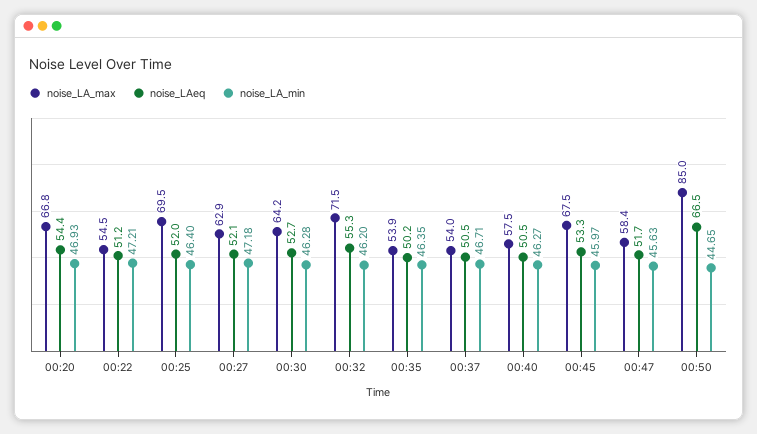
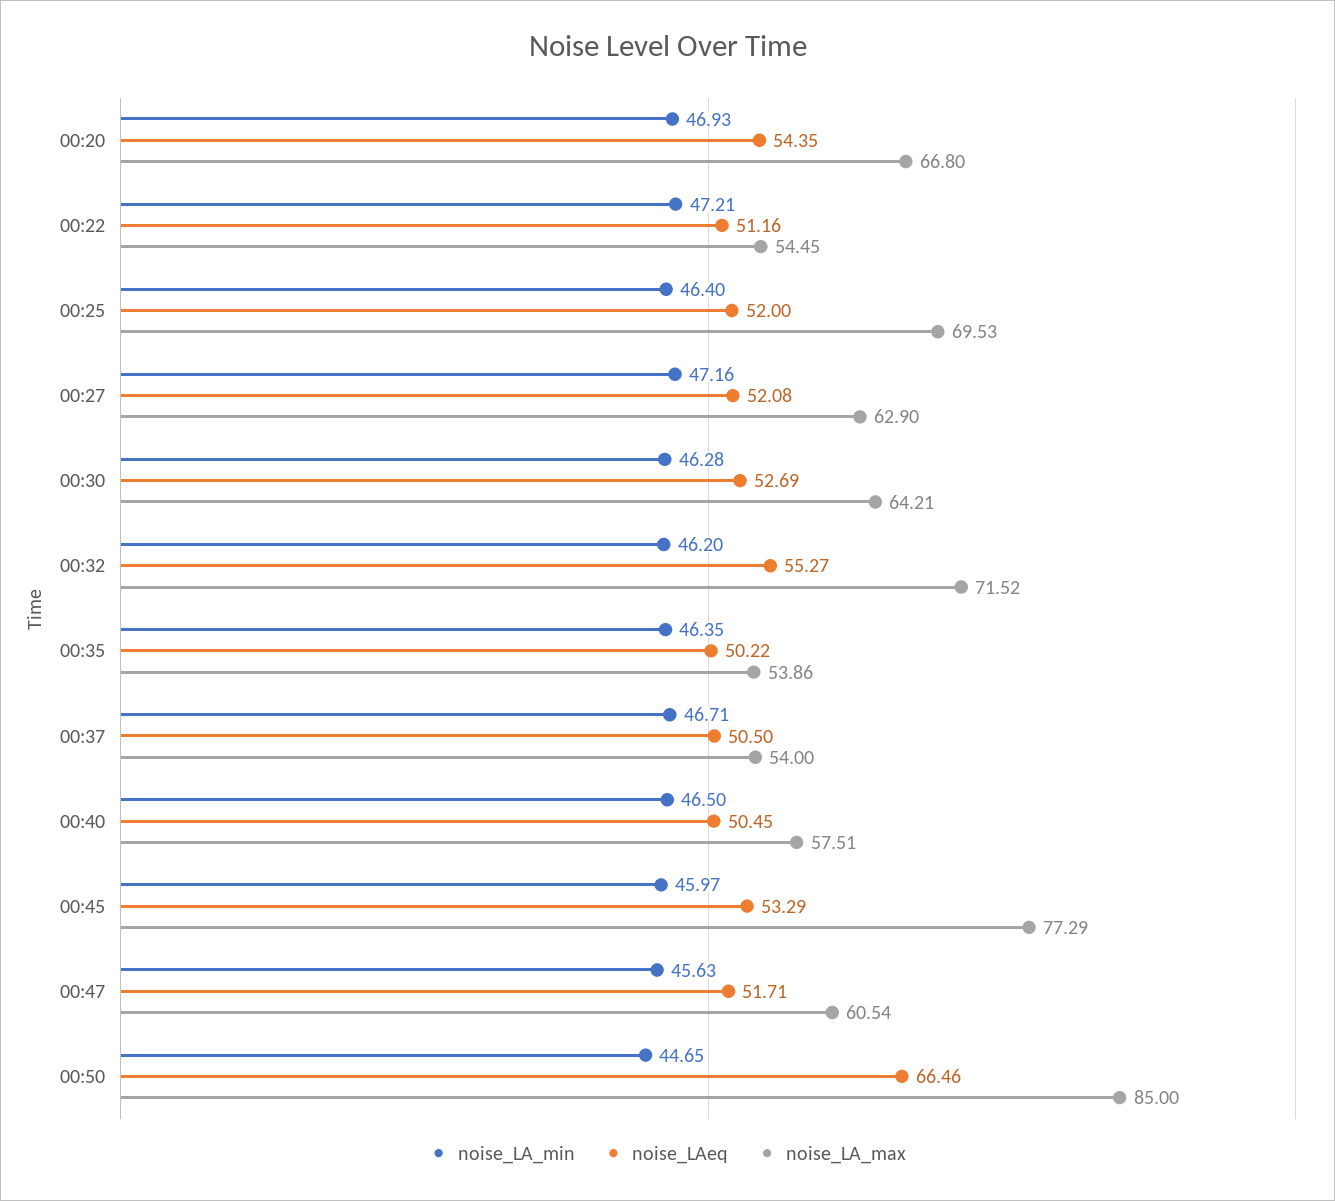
noise_LA_min, 00:27: 47.18 -> 47.16
noise_LA_min, 00:40: 46.27 -> 46.5
noise_LA_max, 00:45: 67.5 -> 77.29
noise_LA_max, 00:47: 58.4 -> 60.54

